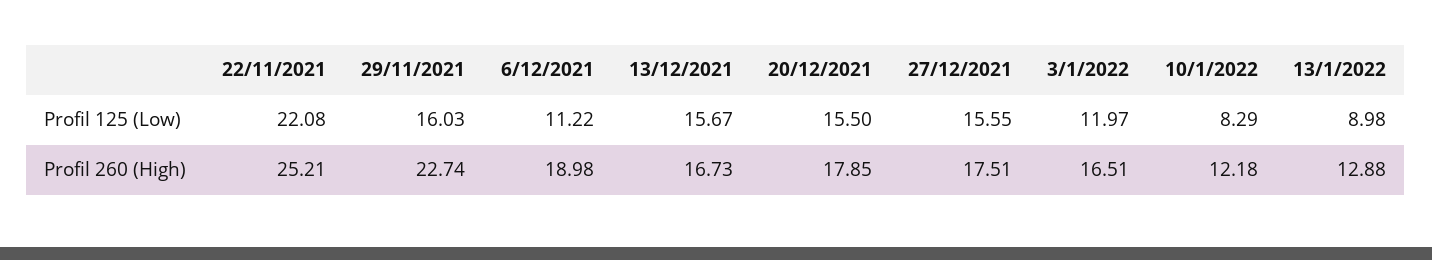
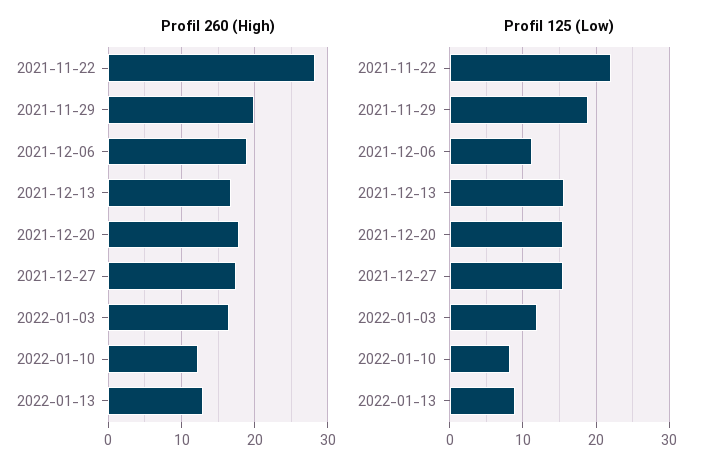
Profil 125 (Low), 29/11/2021: 16.03 -> 19
Profil 260 (High), 22/11/2021: 25.21 -> 28
Profil 260 (High), 29/11/2021: 22.74 -> 20

